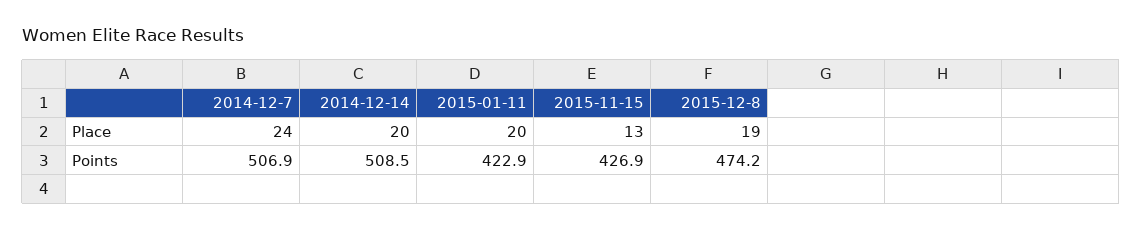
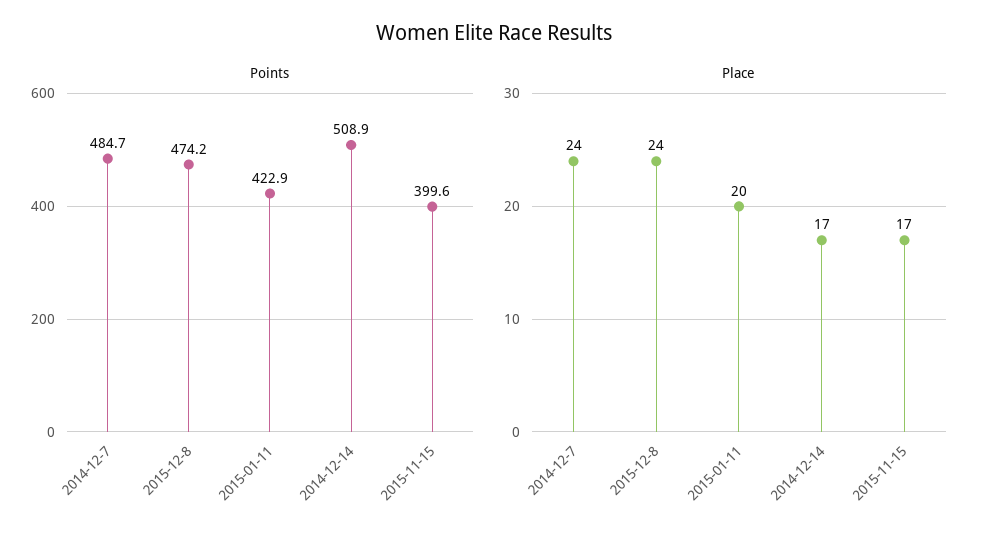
Place, 2014-12-14: 20 -> 17
Place, 2015-11-15: 13 -> 17
Place, 2015-12-8: 19 -> 24
Points, 2014-12-7: 506.9 -> 484.7
Points, 2014-12-14: 508.5 -> 508.9
Points, 2015-11-15: 426.9 -> 399.6

